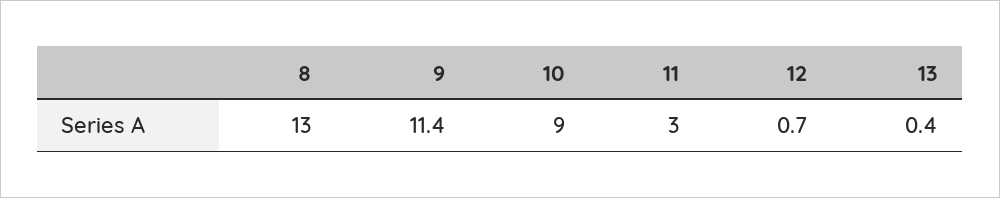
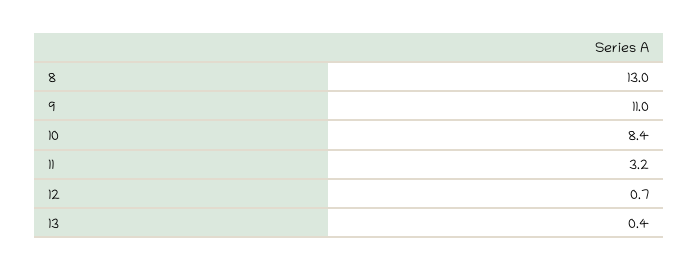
9: 11.4 -> 11
10: 9 -> 8.4
11: 3 -> 3.2

